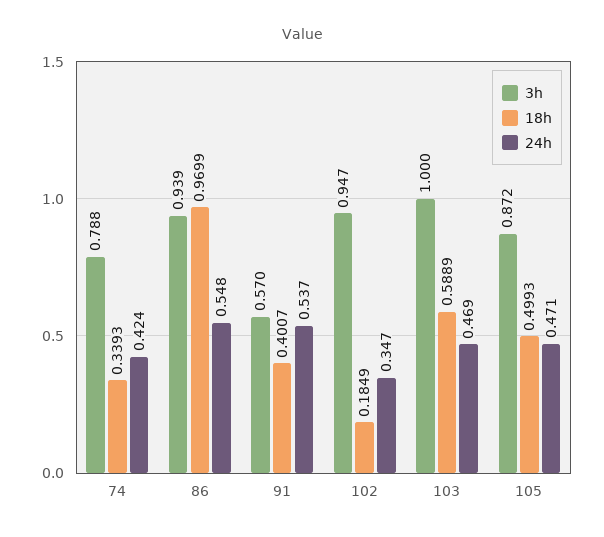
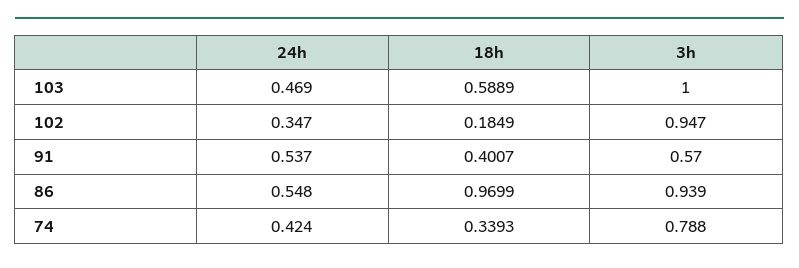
3h, 105: 0.872 -> none
18h, 105: 0.4993 -> none
24h, 105: 0.471 -> none

